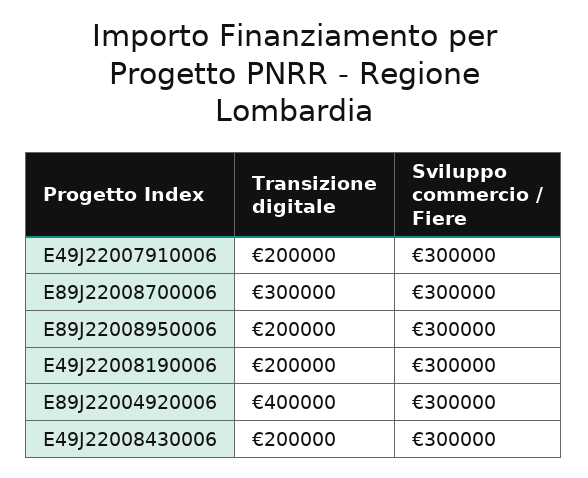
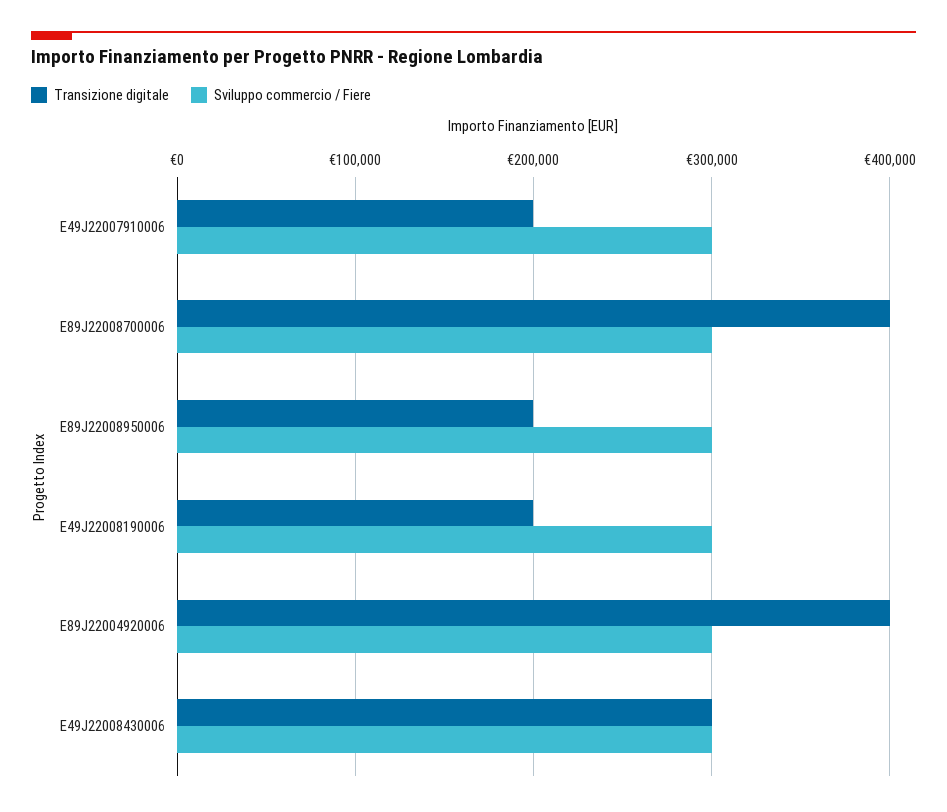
Transizione digitale, E89J22008700006: 300000 -> 400000
Transizione digitale, E49J22008430006: 200000 -> 300000

